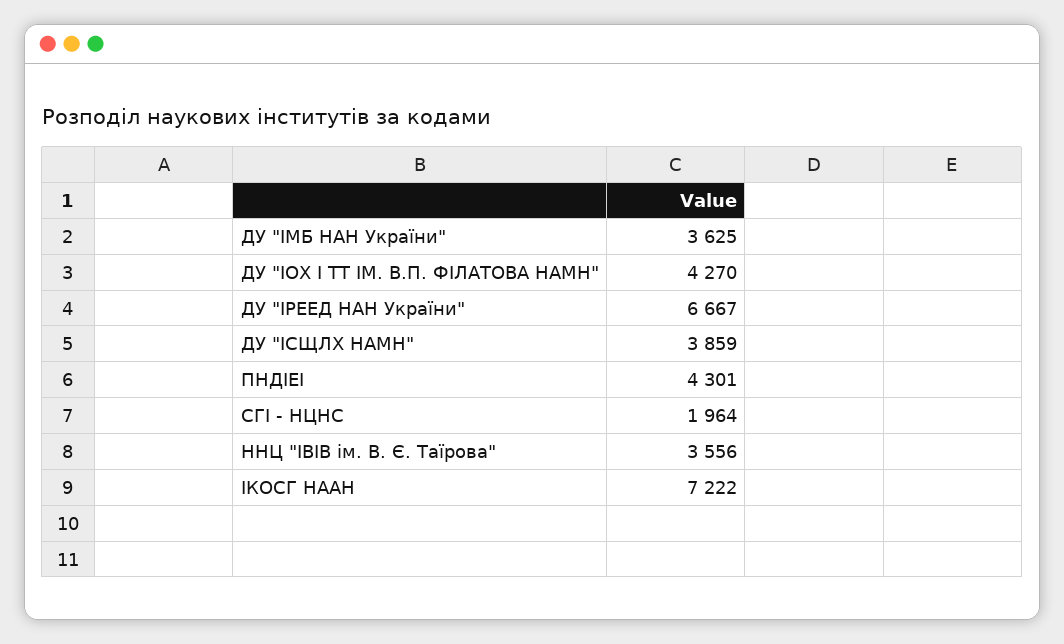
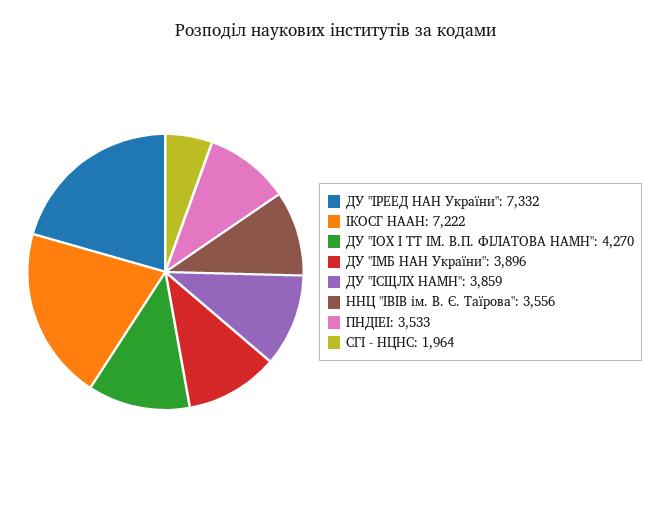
ДУ "ІМБ НАН України": 3625 -> 3896
ДУ "ІРЕЕД НАН України": 6667 -> 7332
ПНДІЕІ: 4301 -> 3533

